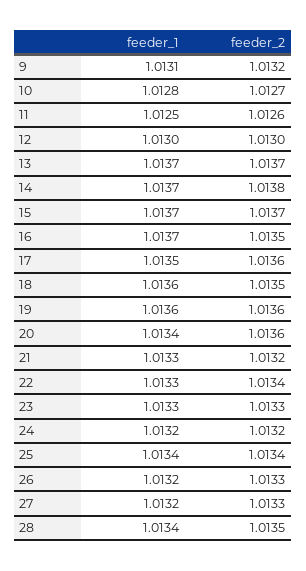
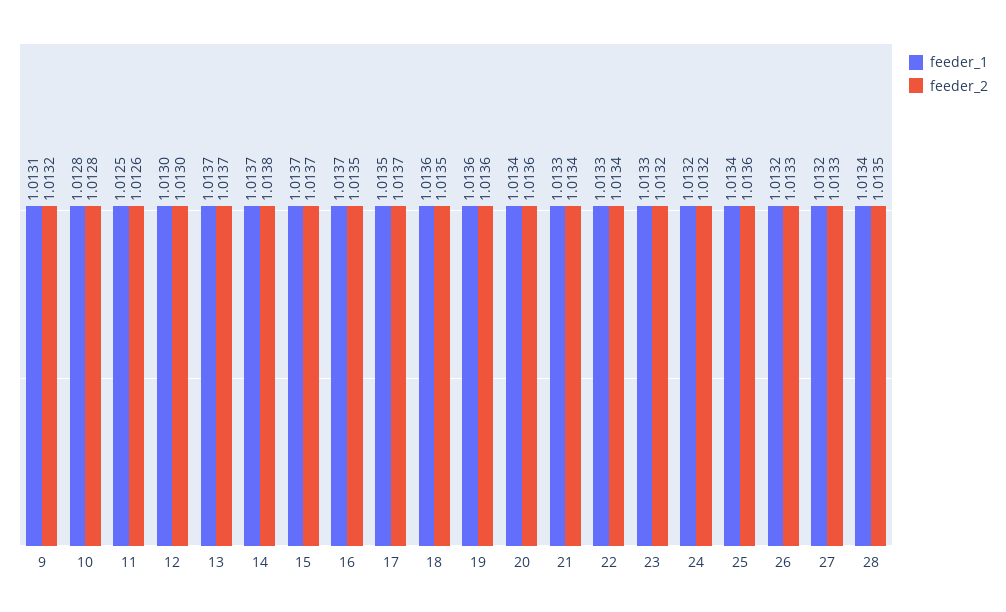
feeder_2, 10: 1.0127 -> 1.0128
feeder_2, 17: 1.0136 -> 1.0137
feeder_2, 21: 1.0132 -> 1.0134
feeder_2, 23: 1.0133 -> 1.0132
feeder_2, 25: 1.0134 -> 1.0136

